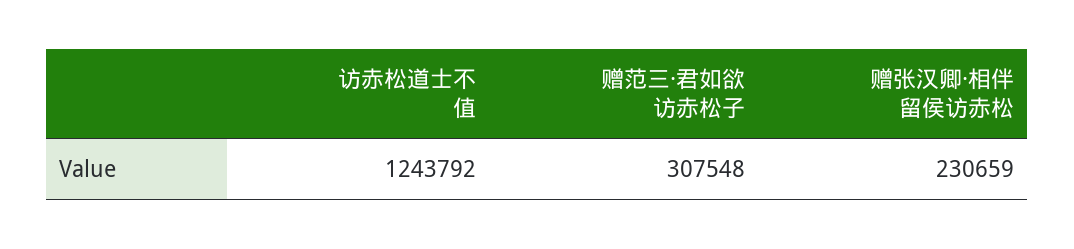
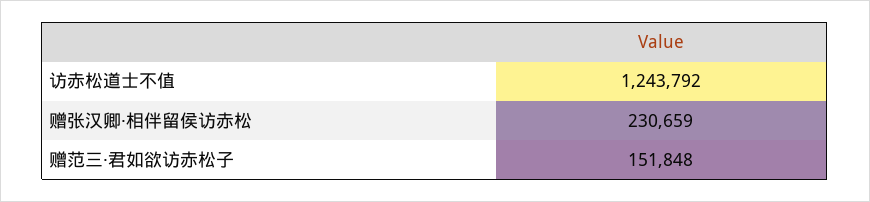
赠范三·君如欲访赤松子: 307548 -> 151848

